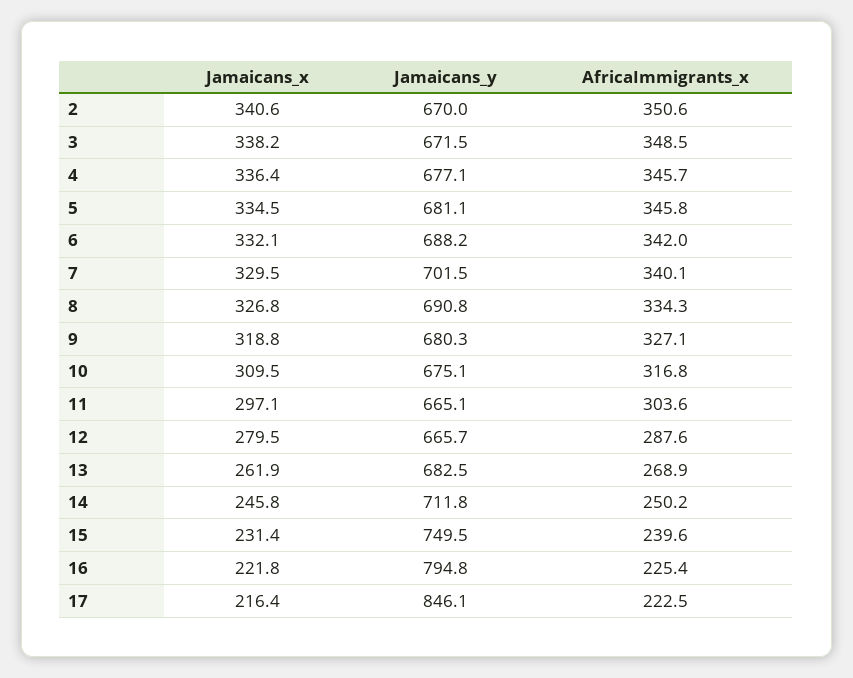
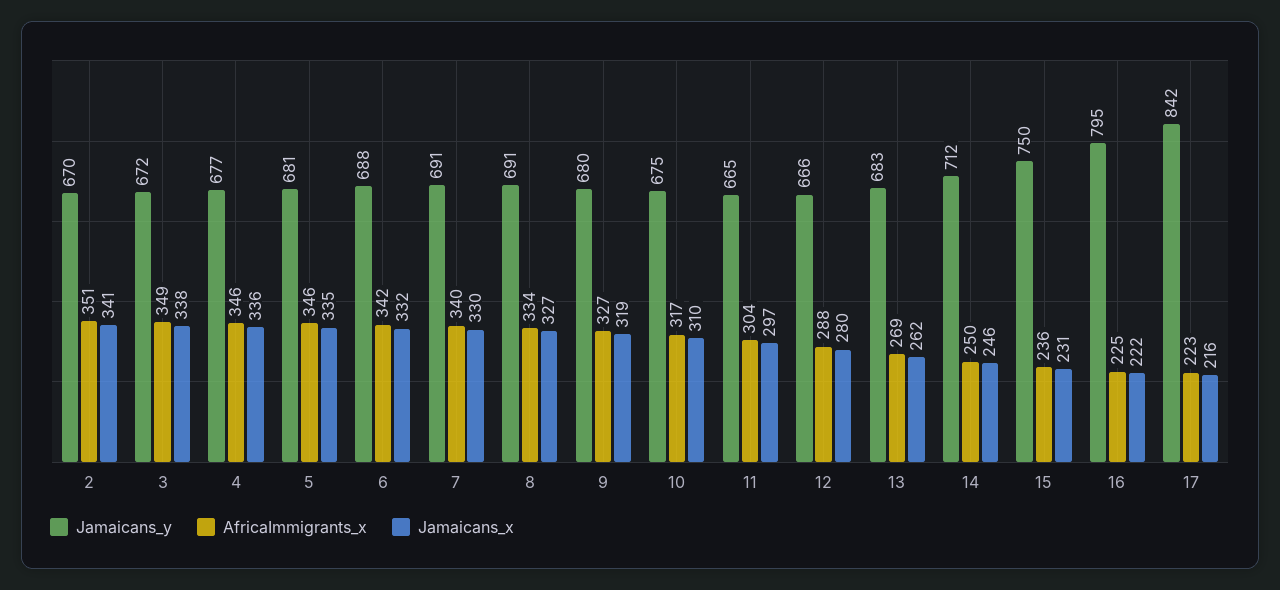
Jamaicans_y, 7: 701.5 -> 691
AfricaImmigrants_x, 15: 239.6 -> 236
Jamaicans_y, 17: 846.1 -> 842

